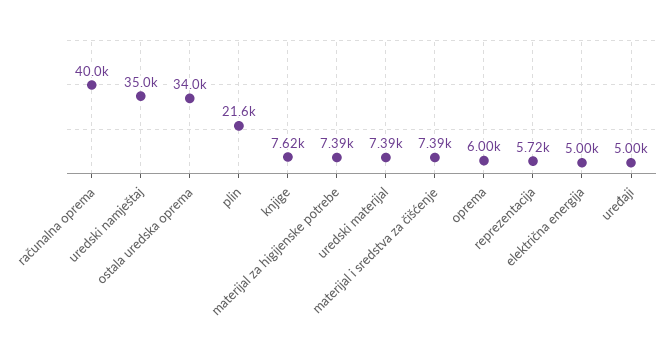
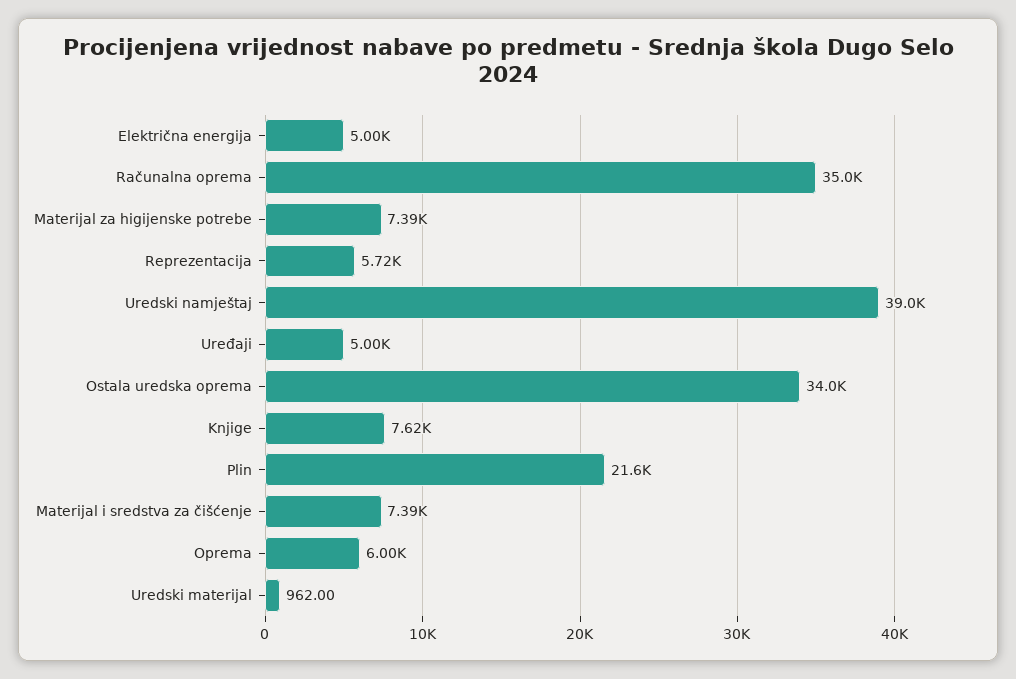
računalna oprema: 40000 -> 35000
uredski namještaj: 35000 -> 39000
uredski materijal: 7390 -> 962

